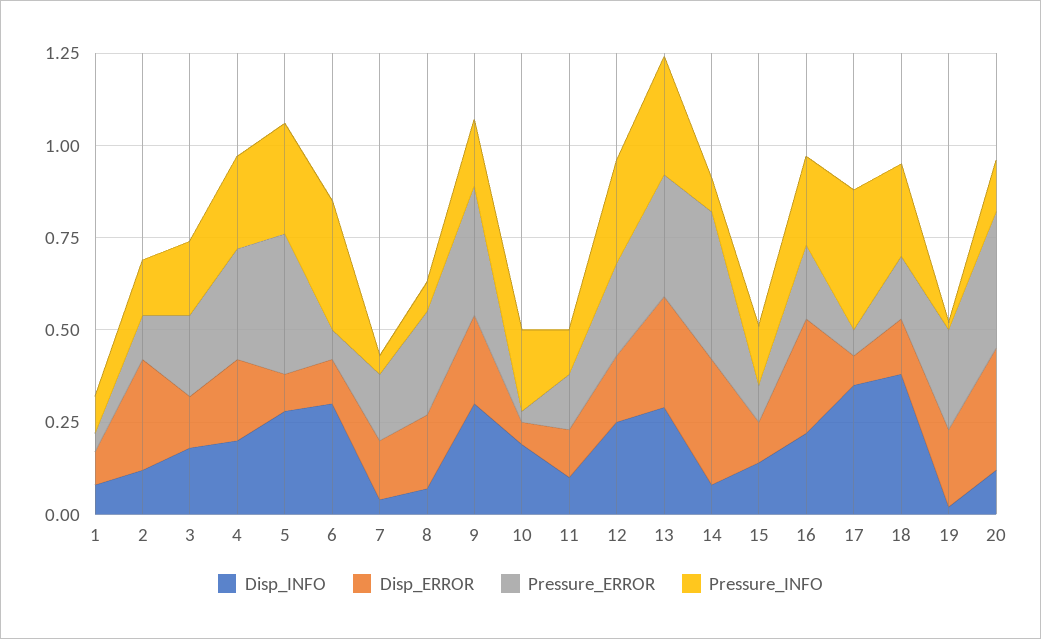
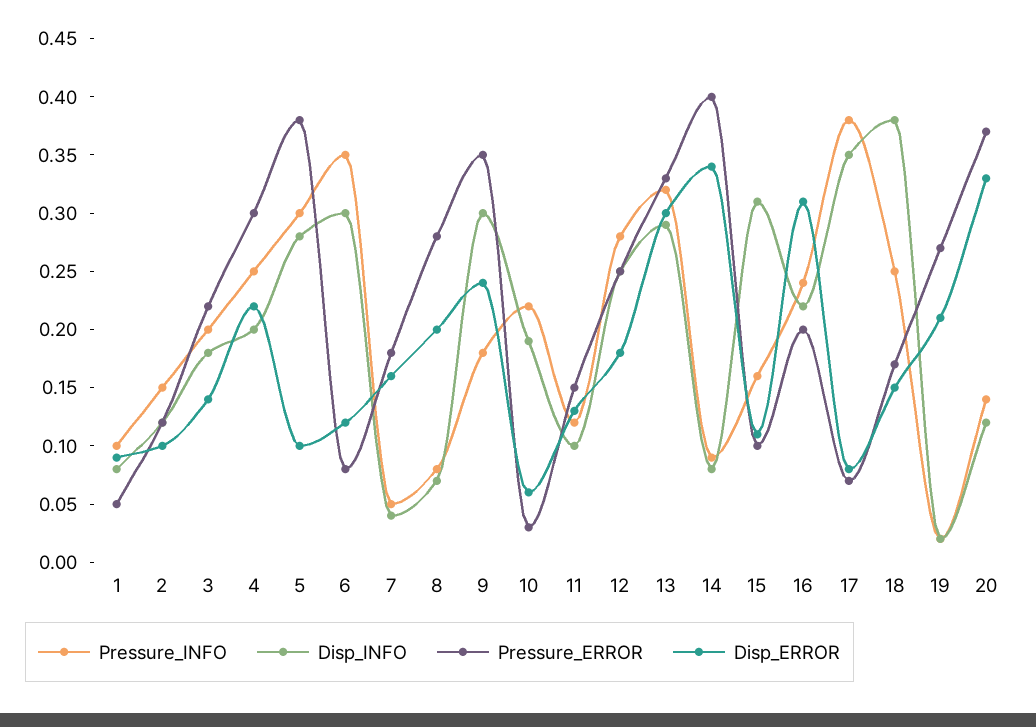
Disp_ERROR, 2: 0.3 -> 0.1
Disp_INFO, 15: 0.15 -> 0.31

